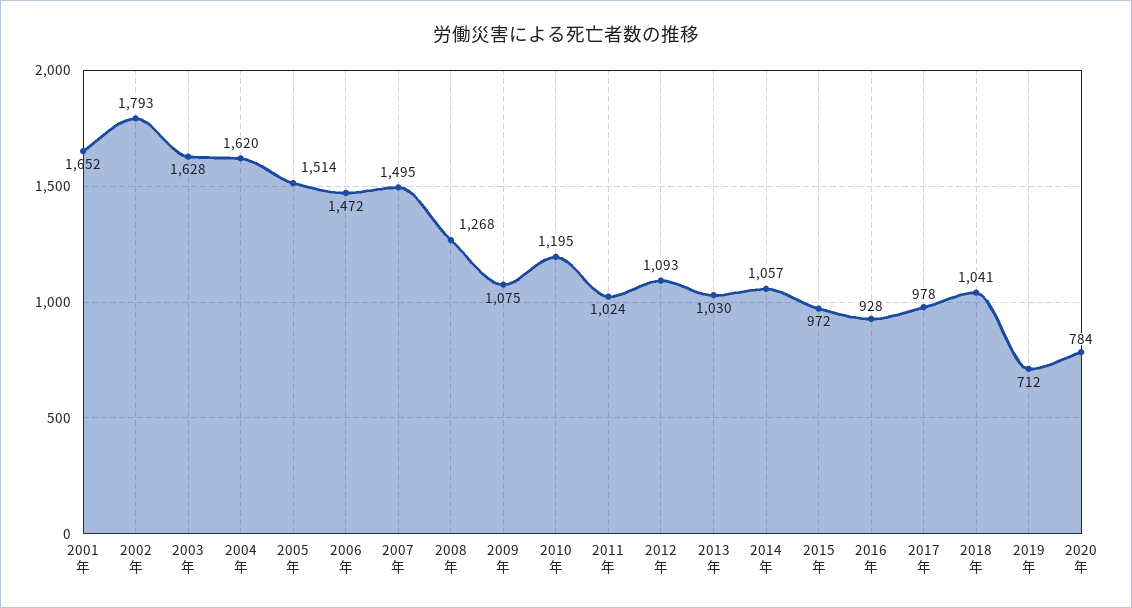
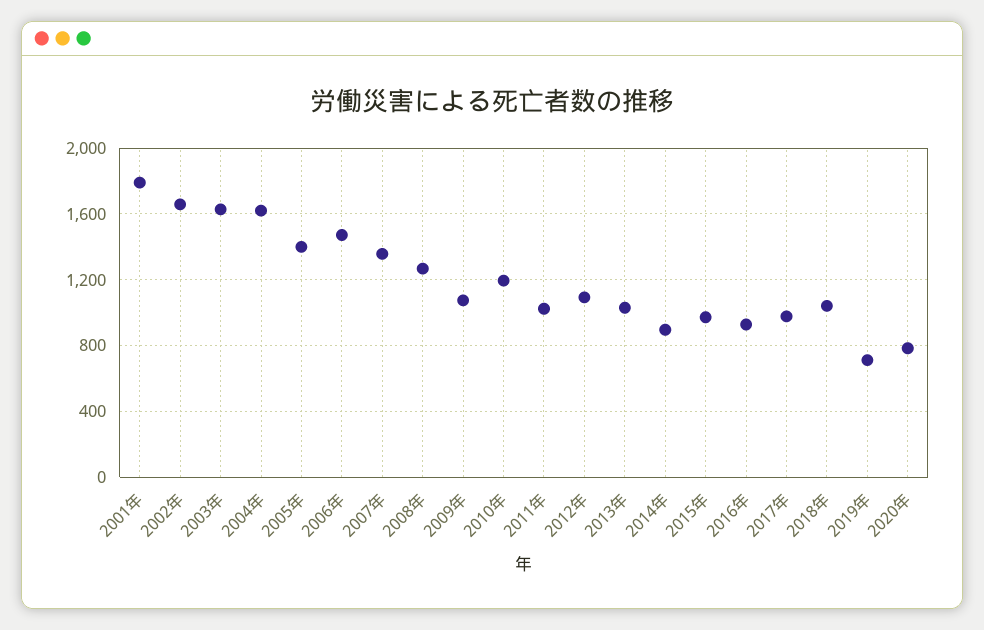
2001年: 1652 -> 1800
2002年: 1793 -> 1650
2005年: 1514 -> 1400
2007年: 1495 -> 1350
2014年: 1057 -> 900

